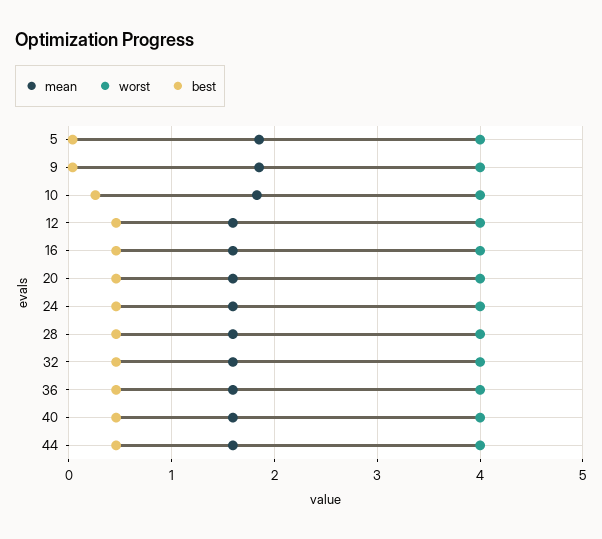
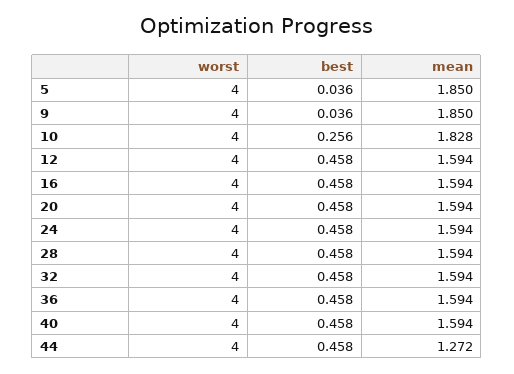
mean, 44: 1.6 -> 1.272

